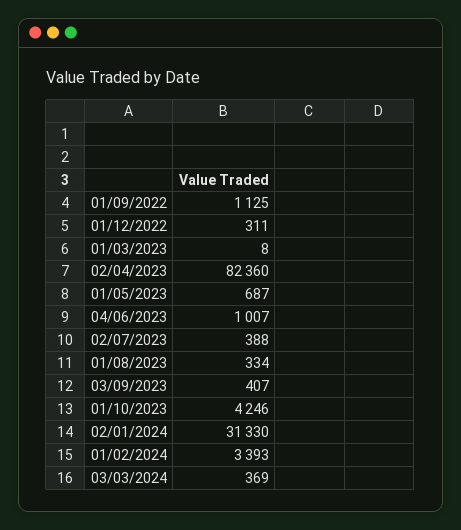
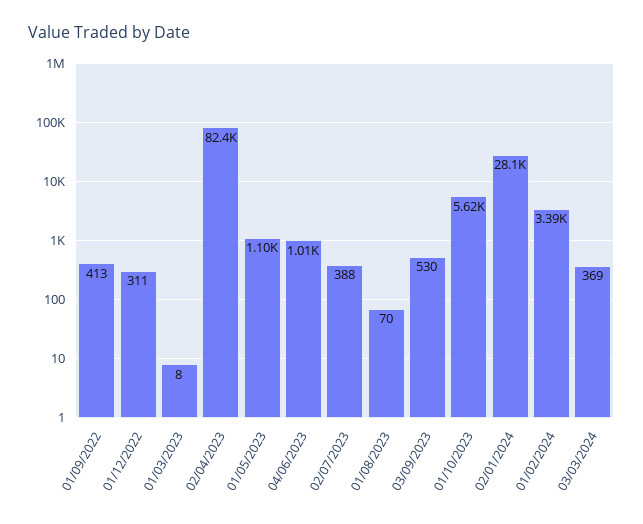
01/09/2022: 1125 -> 413
01/05/2023: 687 -> 1100
01/08/2023: 334 -> 70
03/09/2023: 407 -> 530
01/10/2023: 4246 -> 5620
02/01/2024: 31330 -> 28100

